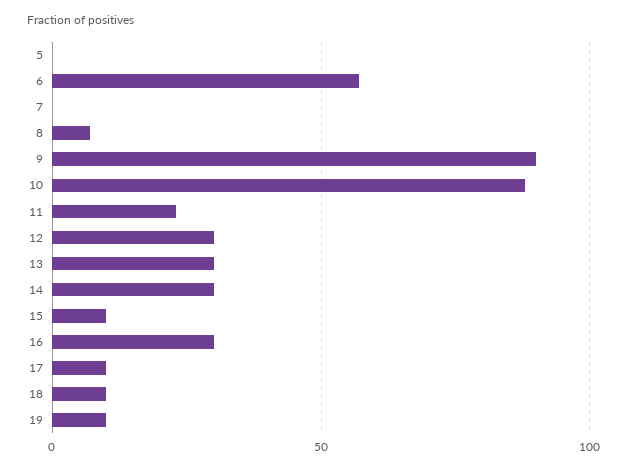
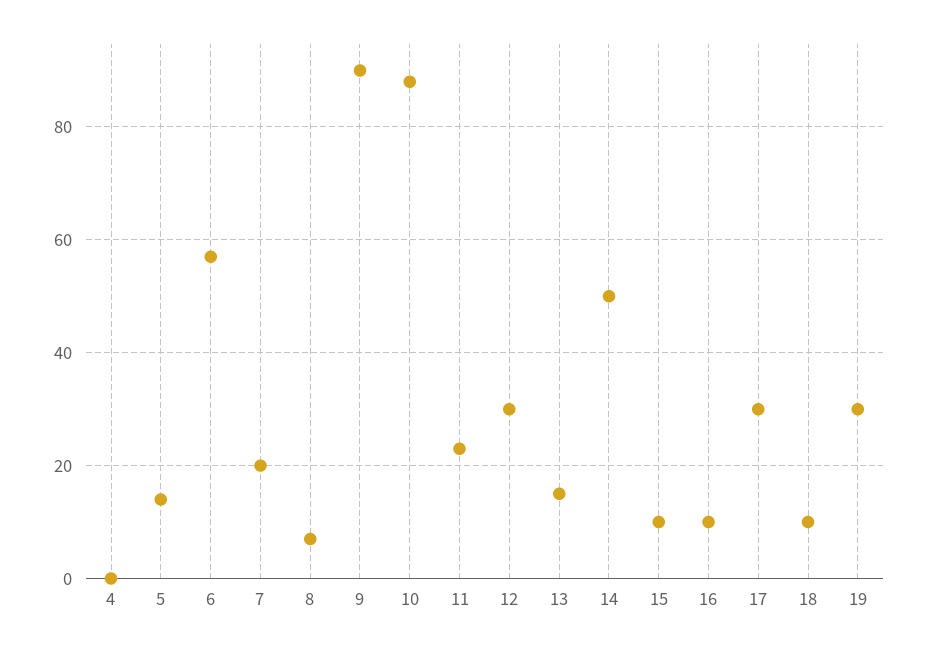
5: 0 -> 15
7: 0 -> 20
13: 30 -> 15
14: 30 -> 50
16: 30 -> 10
17: 10 -> 30
19: 10 -> 30
4: none -> 0

